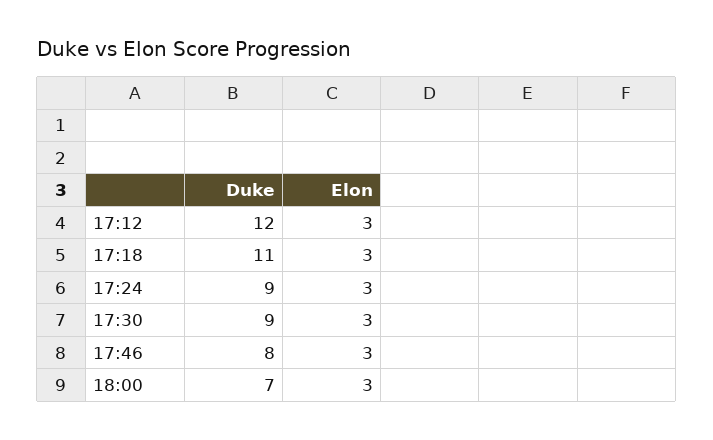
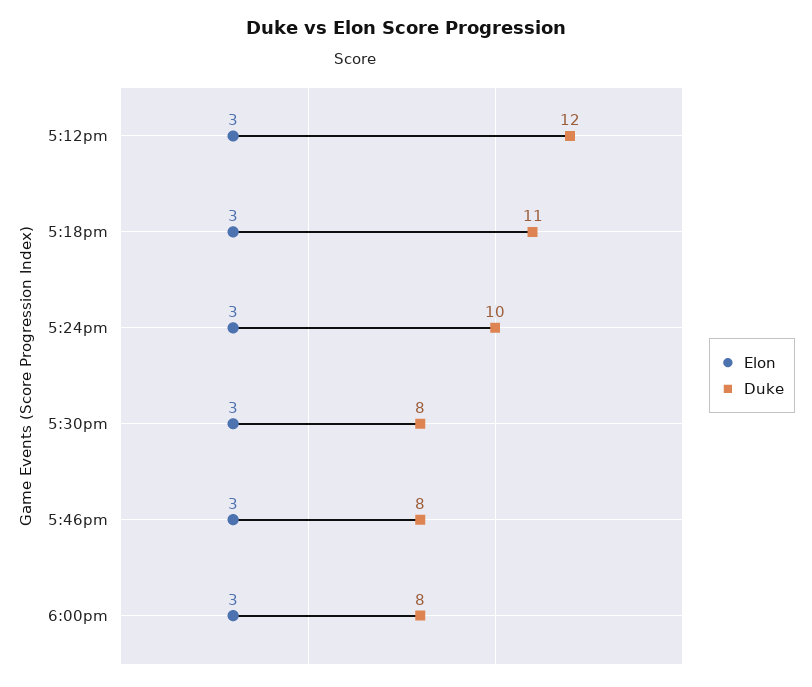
Duke, 17:24: 9 -> 10
Duke, 17:30: 9 -> 8
Duke, 18:00: 7 -> 8

